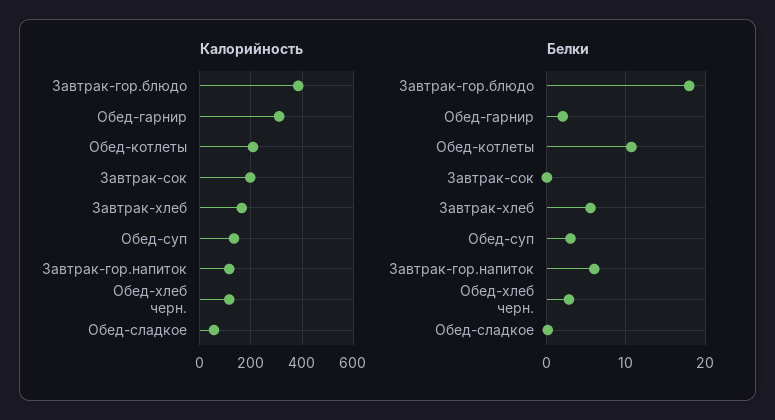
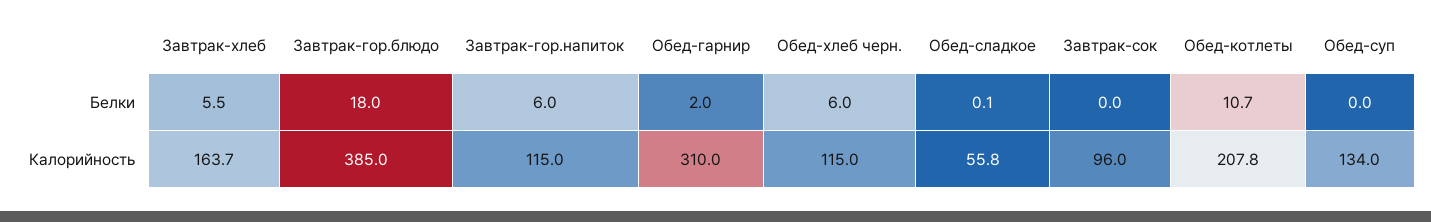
Калорийность, Завтрак-сок: 200 -> 96
Белки, Обед-суп: 3 -> 0
Белки, Обед-хлеб черн.: 3 -> 6

